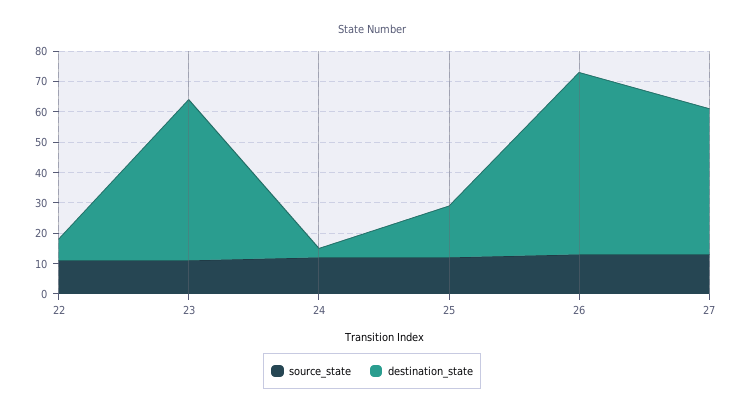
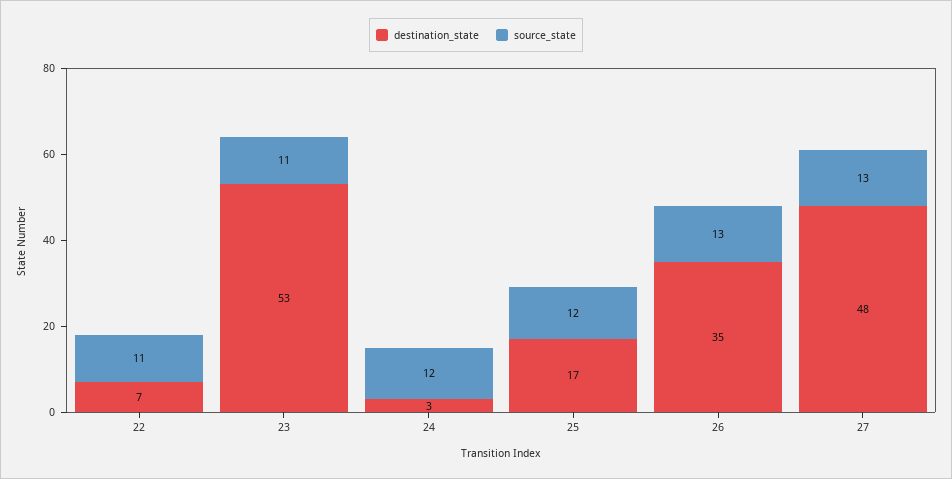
destination_state, 26: 60 -> 35

